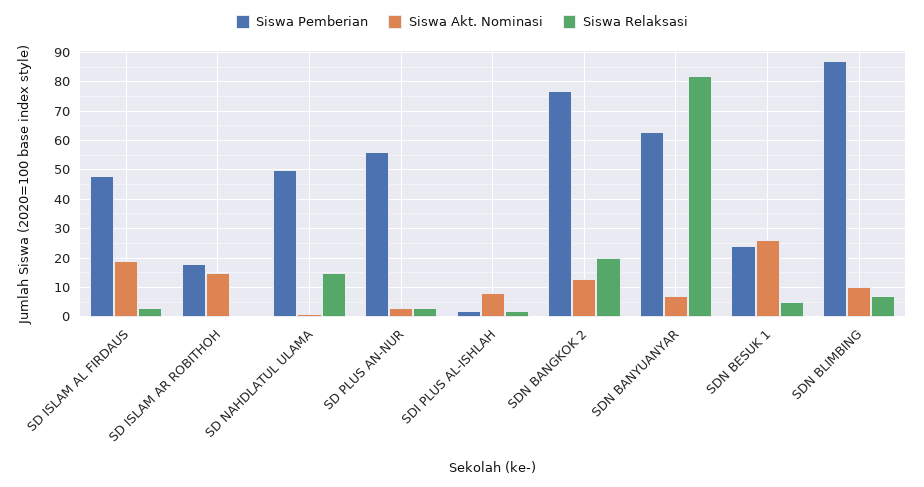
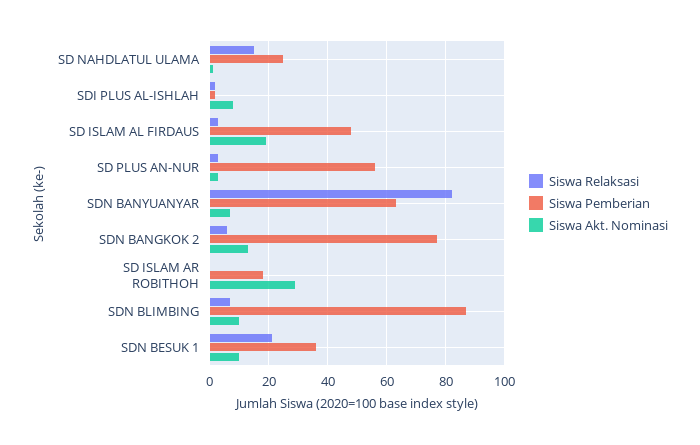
Siswa Akt. Nominasi, SD ISLAM AR ROBITHOH: 15 -> 30
Siswa Pemberian, SD NAHDLATUL ULAMA: 50 -> 25
Siswa Relaksasi, SDN BANGKOK 2: 20 -> 5
Siswa Pemberian, SDN BESUK 1: 25 -> 35
Siswa Akt. Nominasi, SDN BESUK 1: 25 -> 10
Siswa Relaksasi, SDN BESUK 1: 5 -> 20

